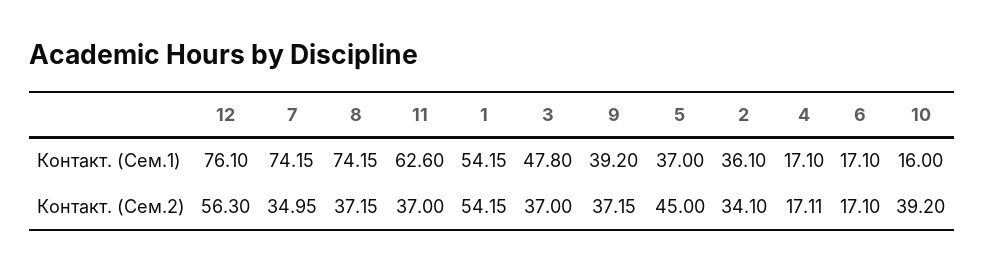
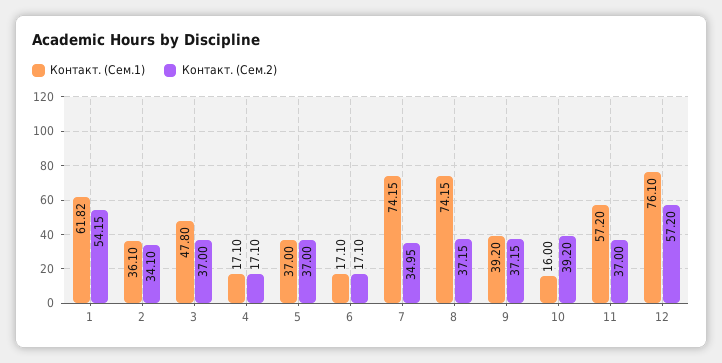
Контакт. (Сем.1), 11: 62.6 -> 57.2
Контакт. (Сем.1), 1: 54.15 -> 61.82
Контакт. (Сем.2), 12: 56.3 -> 57.2
Контакт. (Сем.2), 5: 45 -> 37
Контакт. (Сем.2), 4: 17.11 -> 17.1

